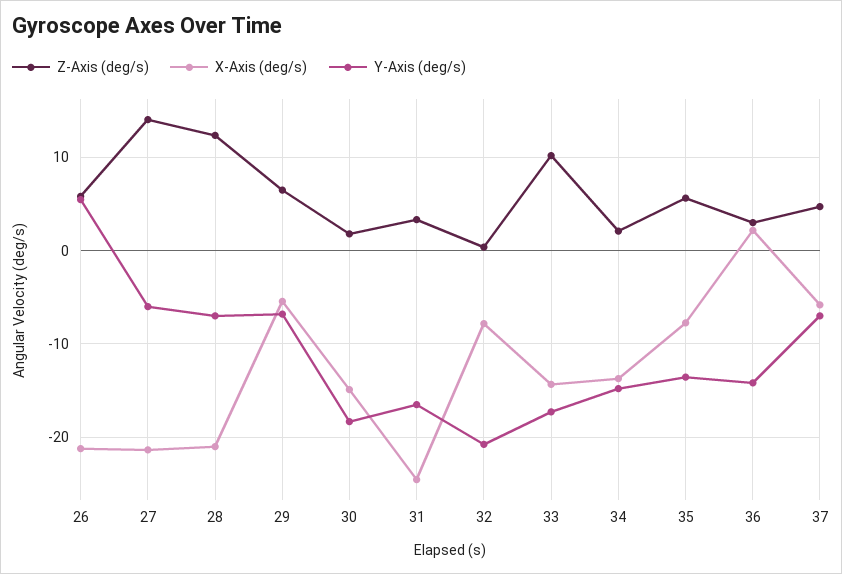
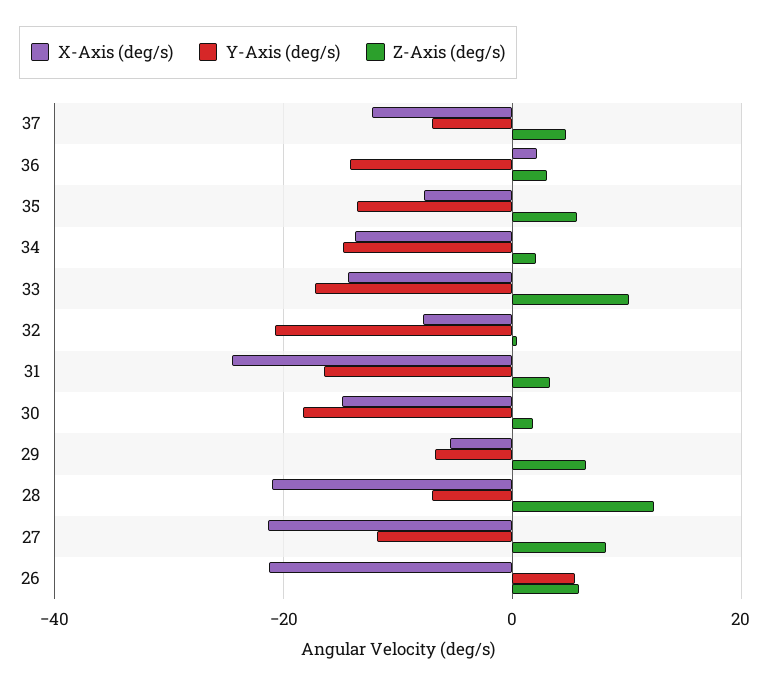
Z-Axis (deg/s), 27: 14 -> 8
Y-Axis (deg/s), 27: -6 -> -12
X-Axis (deg/s), 37: -6 -> -12

